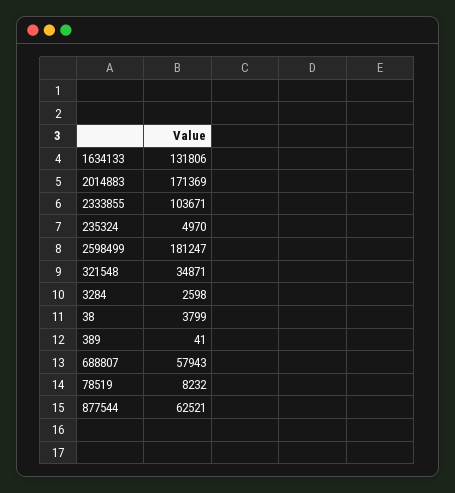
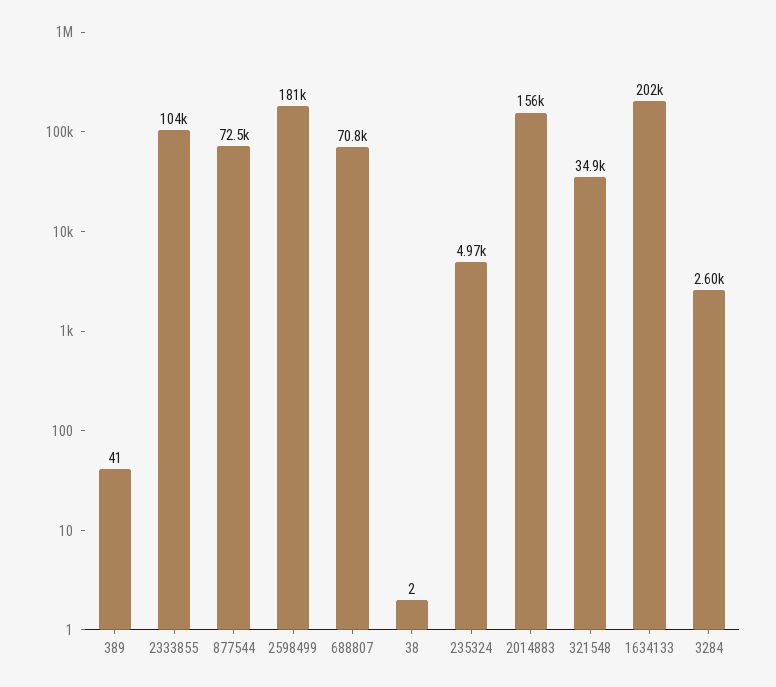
1634133: 131806 -> 202000
2014883: 171369 -> 156000
38: 3799 -> 2
688807: 57943 -> 70800
78519: 8232 -> none
877544: 62521 -> 72500

